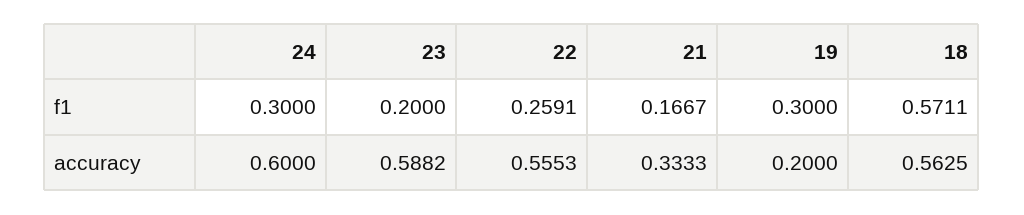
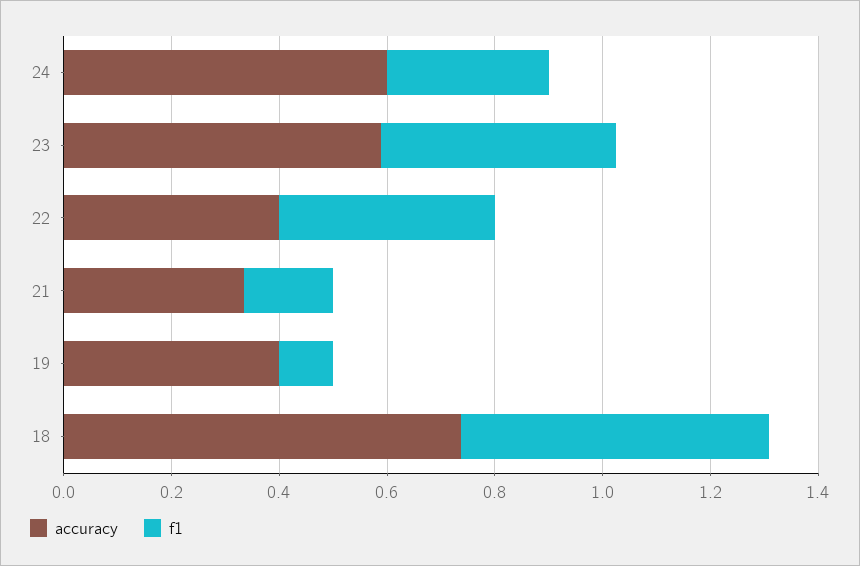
f1, 23: 0.2 -> 0.45
f1, 22: 0.2591 -> 0.4
f1, 19: 0.3 -> 0.1
accuracy, 22: 0.5553 -> 0.4
accuracy, 19: 0.2 -> 0.4
accuracy, 18: 0.5625 -> 0.75

